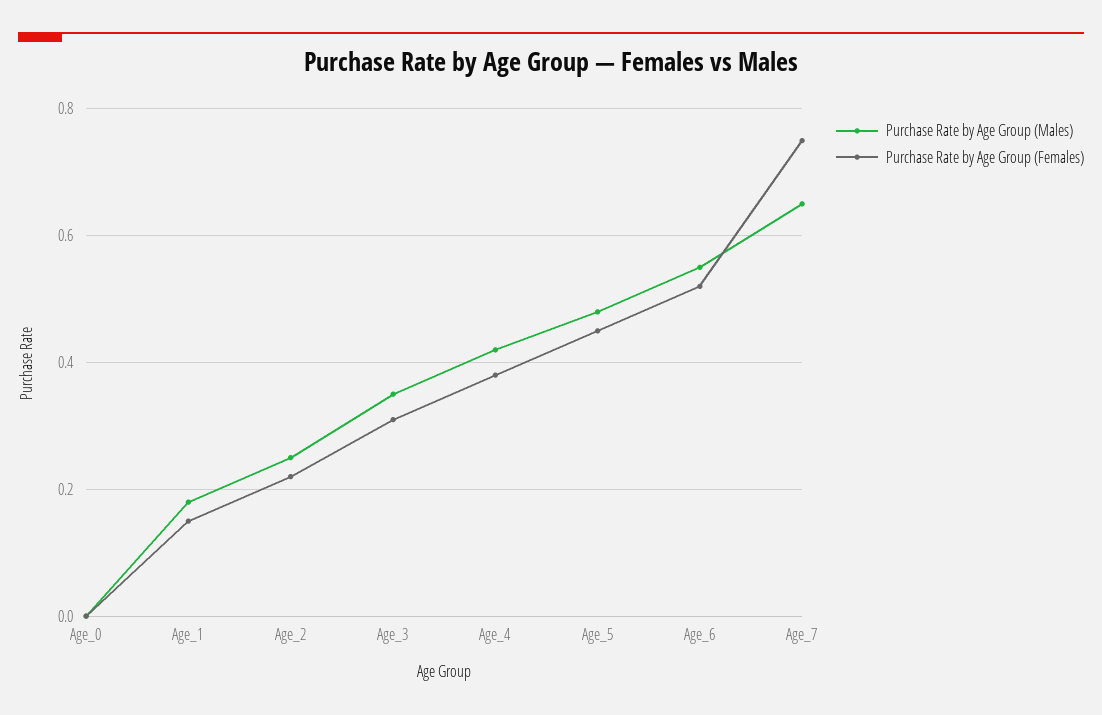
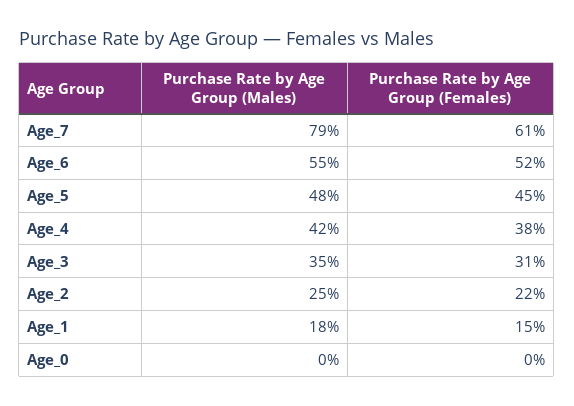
Purchase Rate by Age Group (Males), Age_7: 0.65 -> 0.79
Purchase Rate by Age Group (Females), Age_7: 0.75 -> 0.61

